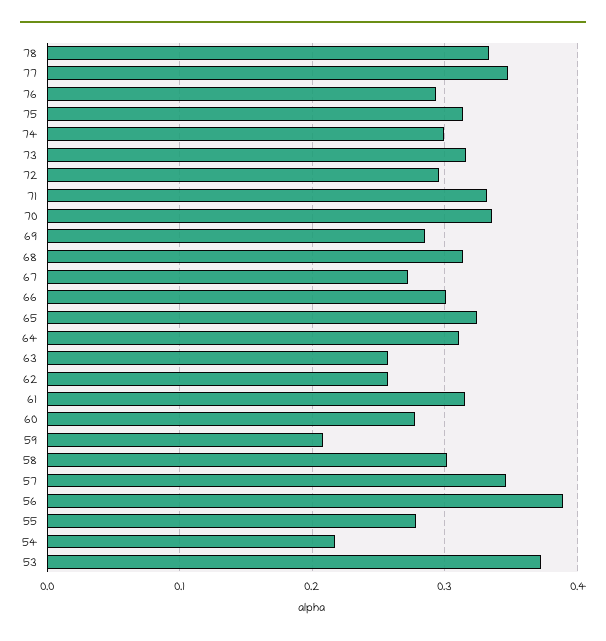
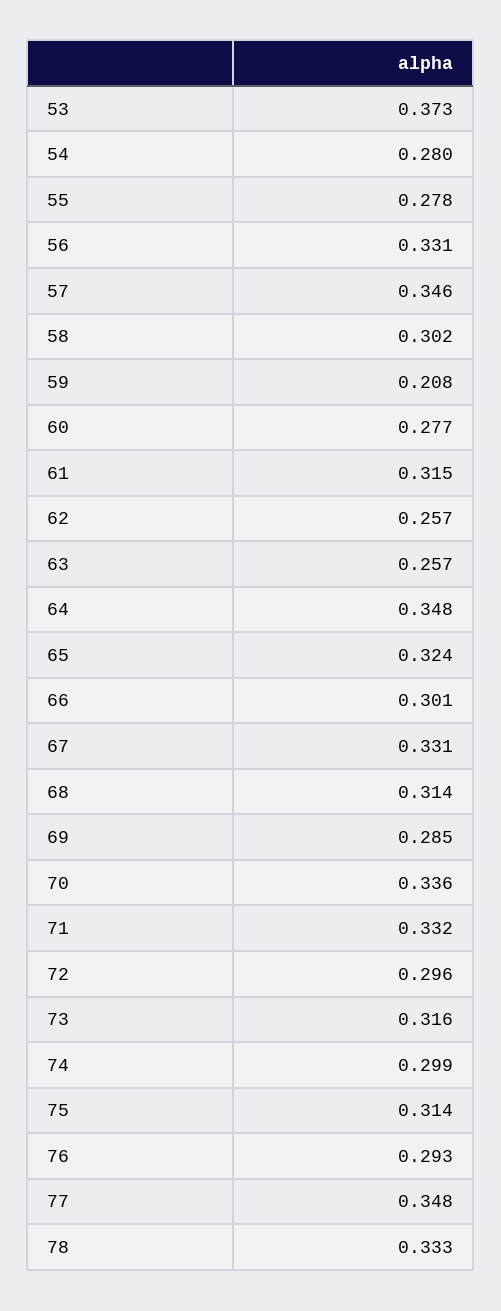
67: 0.27 -> 0.331
64: 0.31 -> 0.348
56: 0.39 -> 0.331
54: 0.22 -> 0.28

